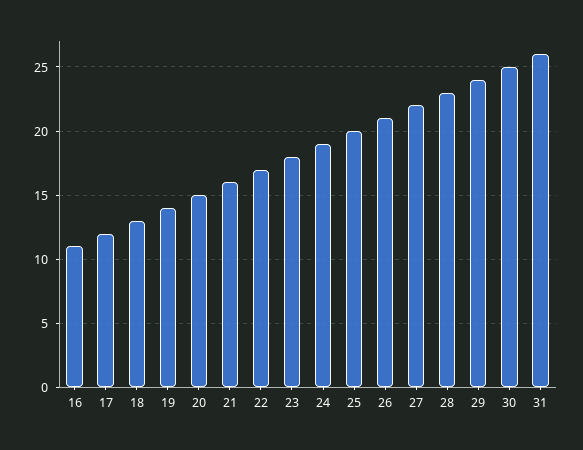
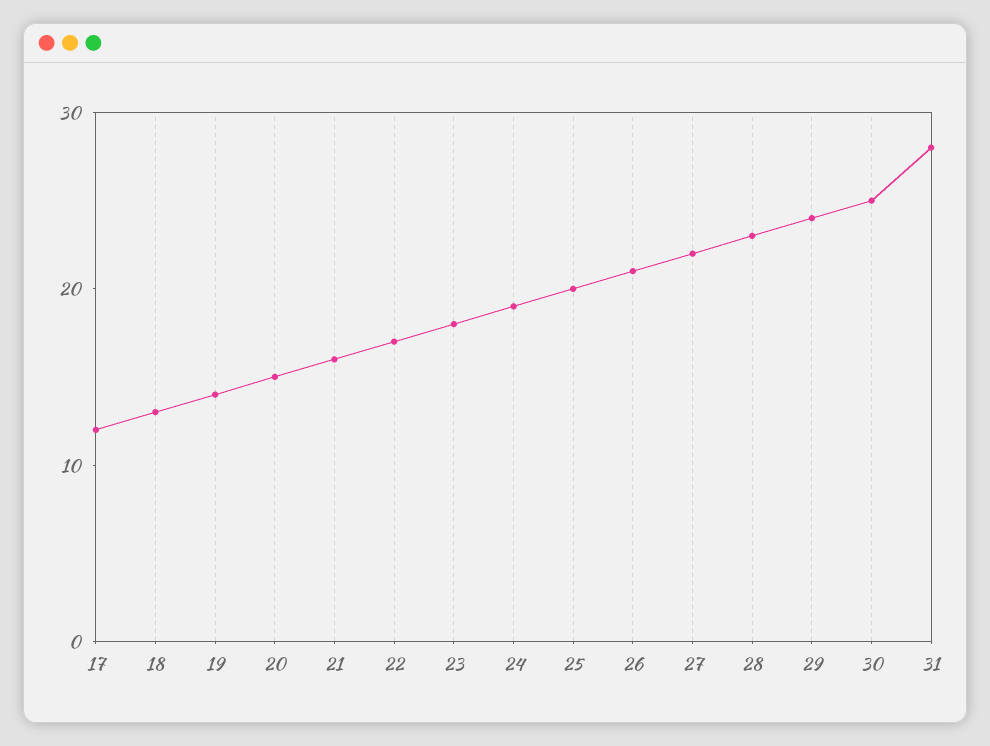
16: 11 -> none
31: 26 -> 28

